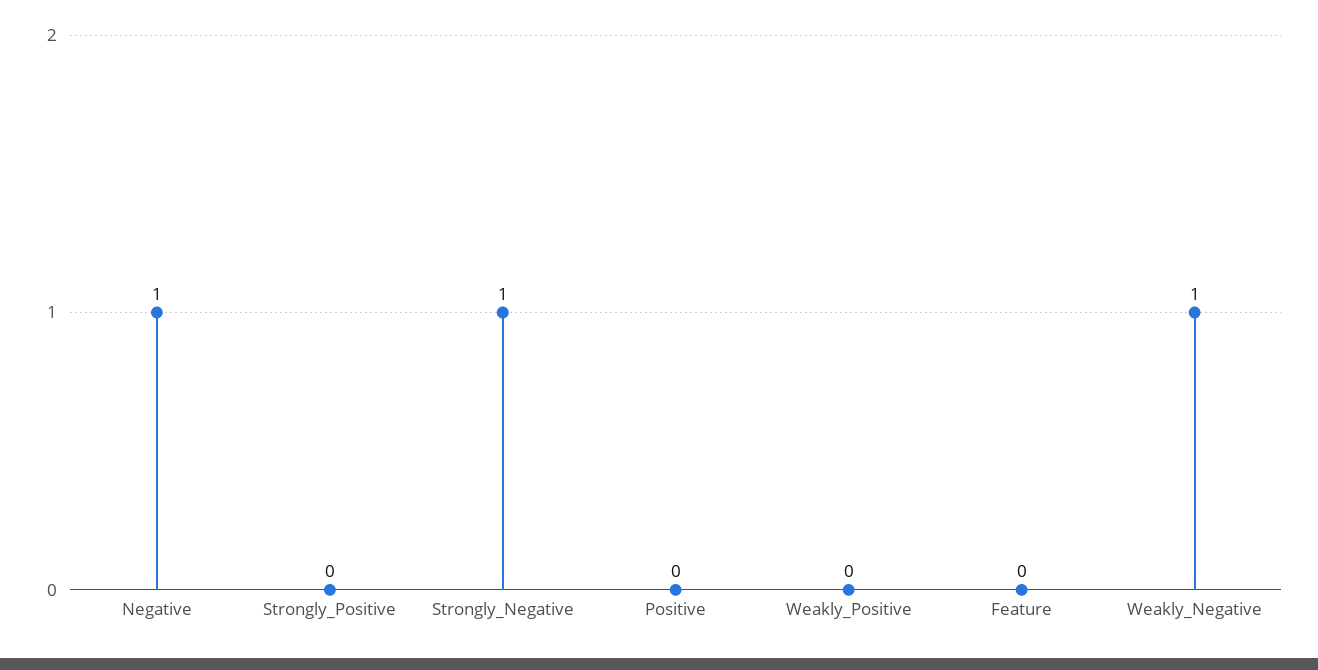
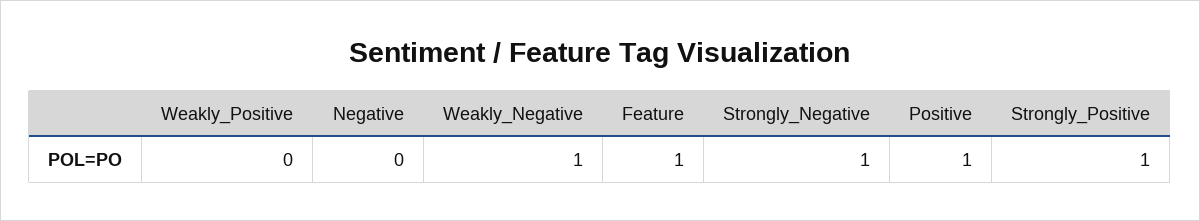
Negative: 1 -> 0
Strongly_Positive: 0 -> 1
Positive: 0 -> 1
Feature: 0 -> 1

